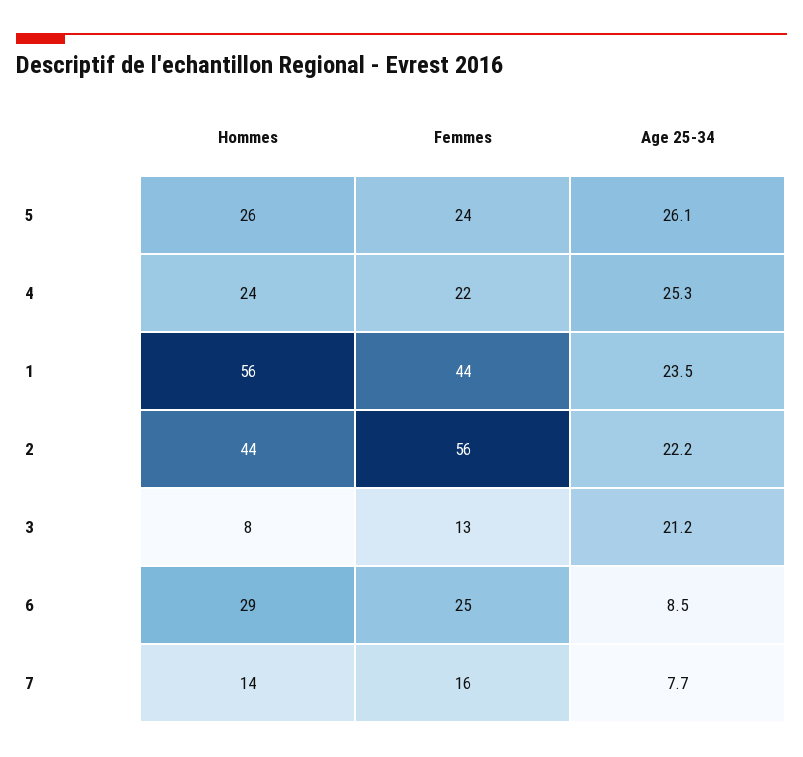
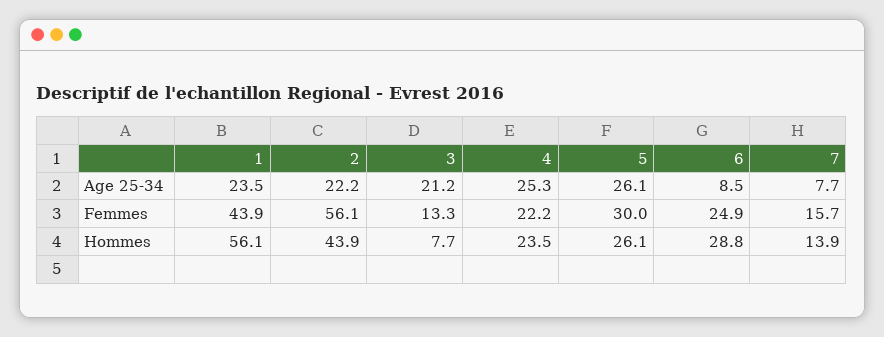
Femmes, 5: 24 -> 30

